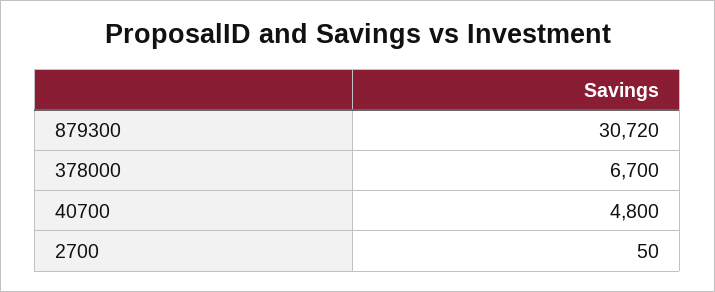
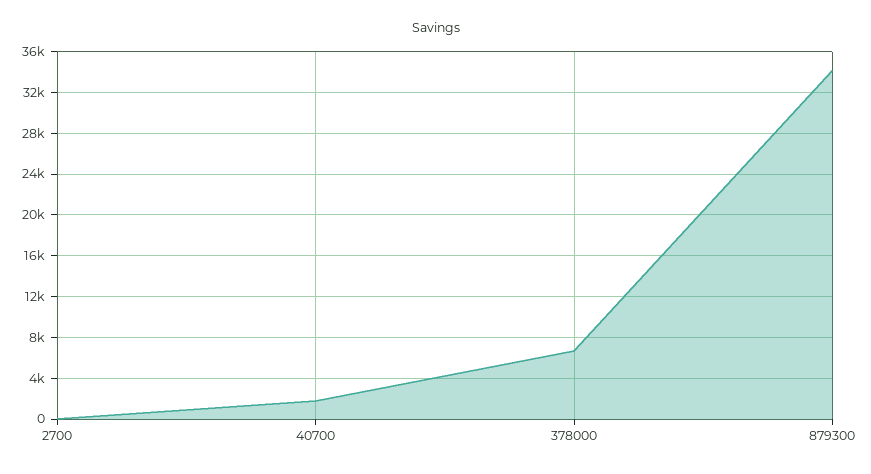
879300: 30720 -> 34000
40700: 4800 -> 2000

